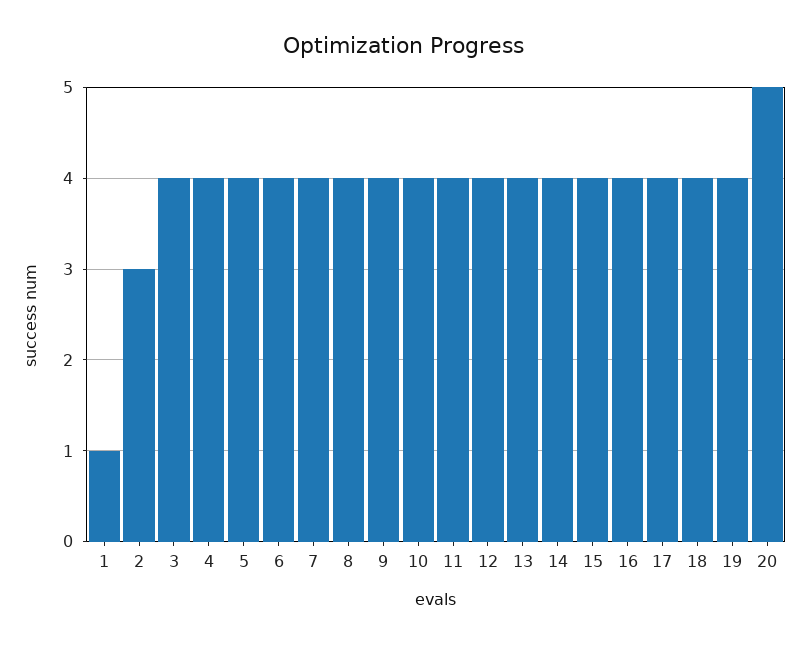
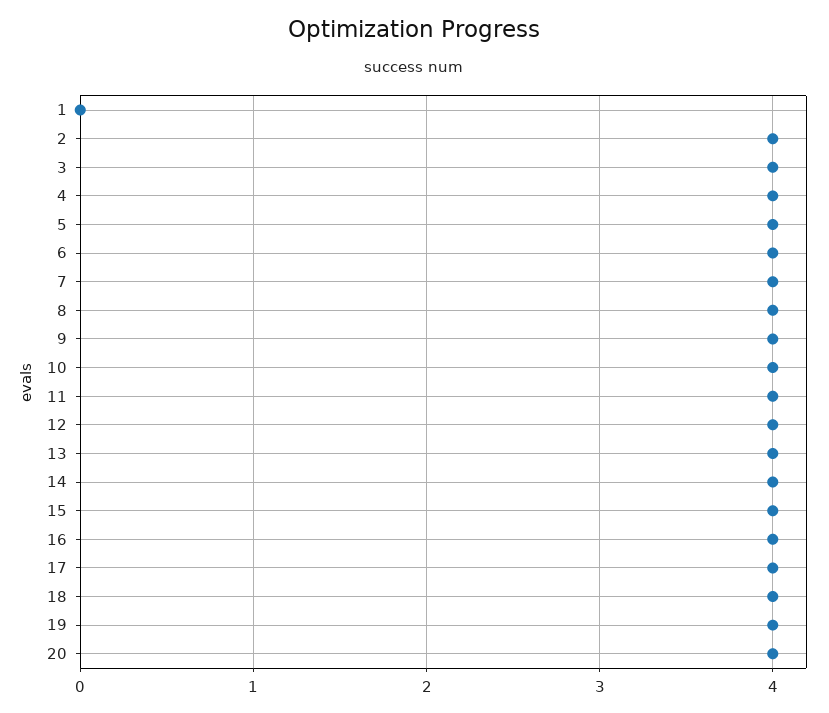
1: 1 -> 0
2: 3 -> 4
20: 5 -> 4

